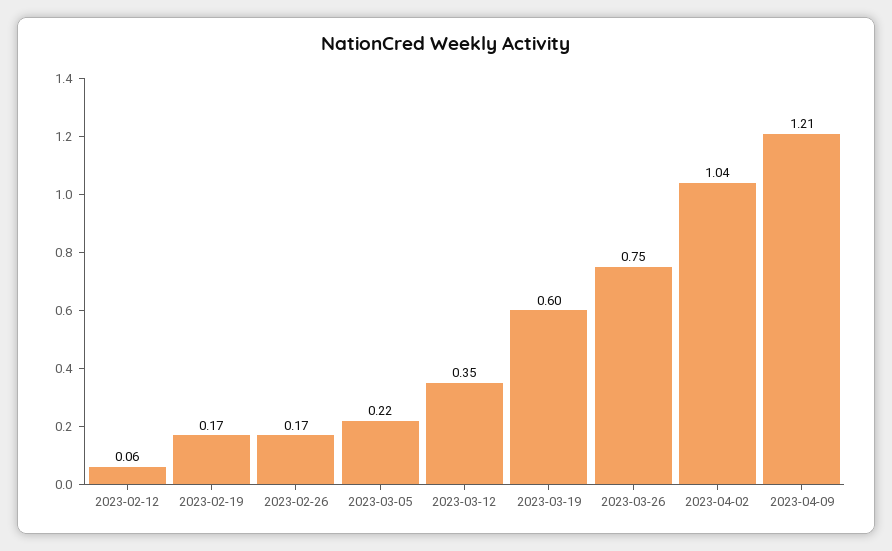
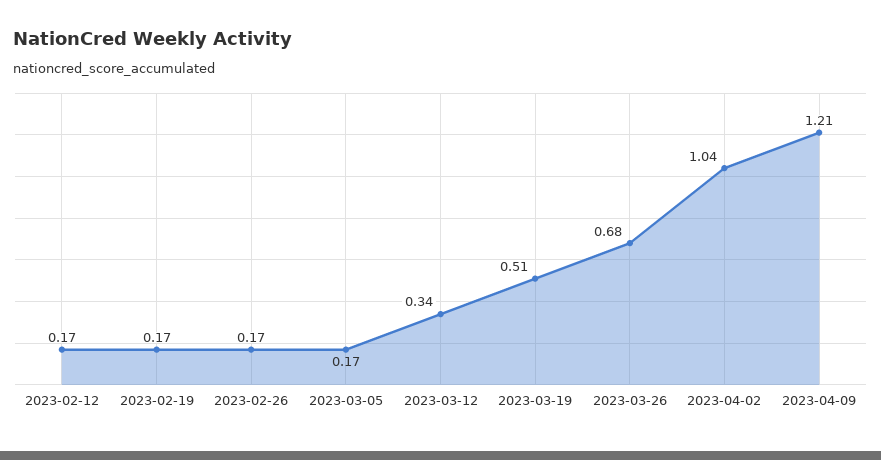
2023-02-12: 0.06 -> 0.17
2023-03-05: 0.22 -> 0.17
2023-03-12: 0.35 -> 0.34
2023-03-19: 0.6 -> 0.51
2023-03-26: 0.75 -> 0.68

